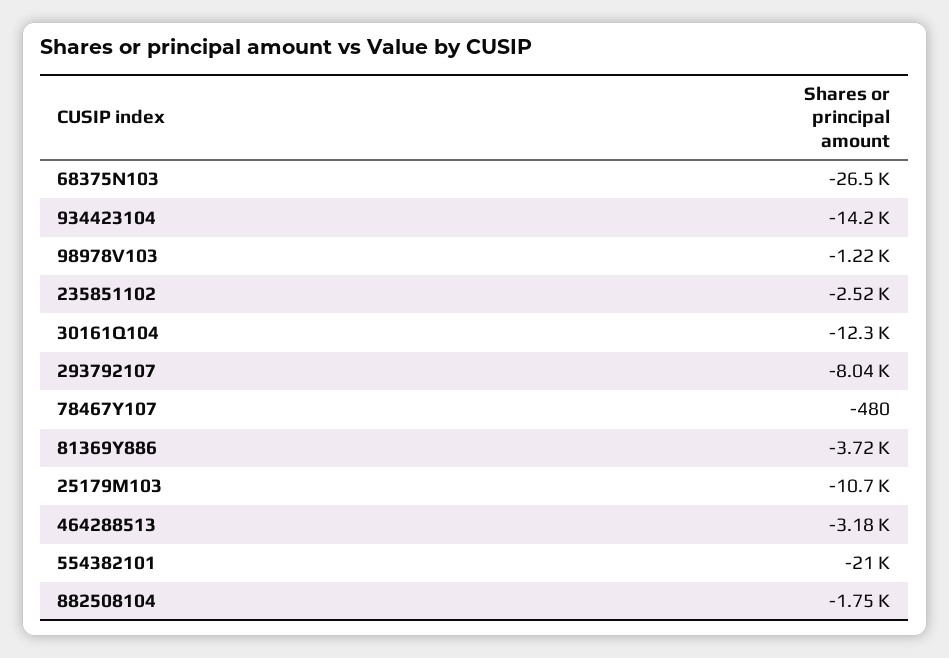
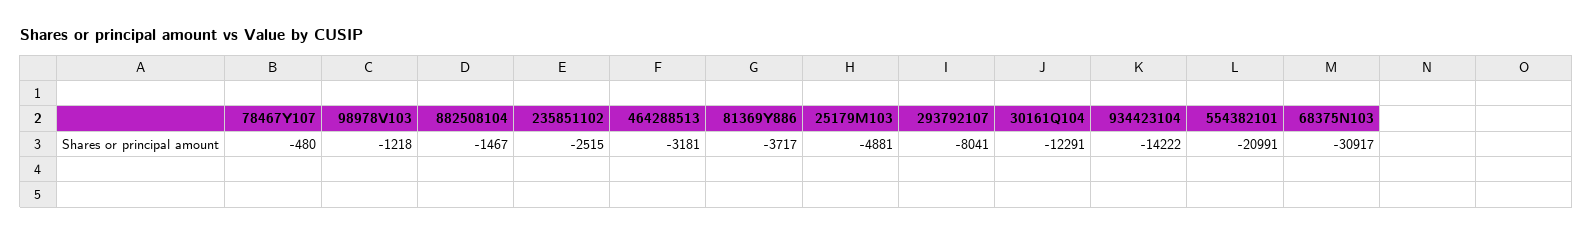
68375N103: -26500 -> -30917
25179M103: -10700 -> -4881
882508104: -1750 -> -1467

